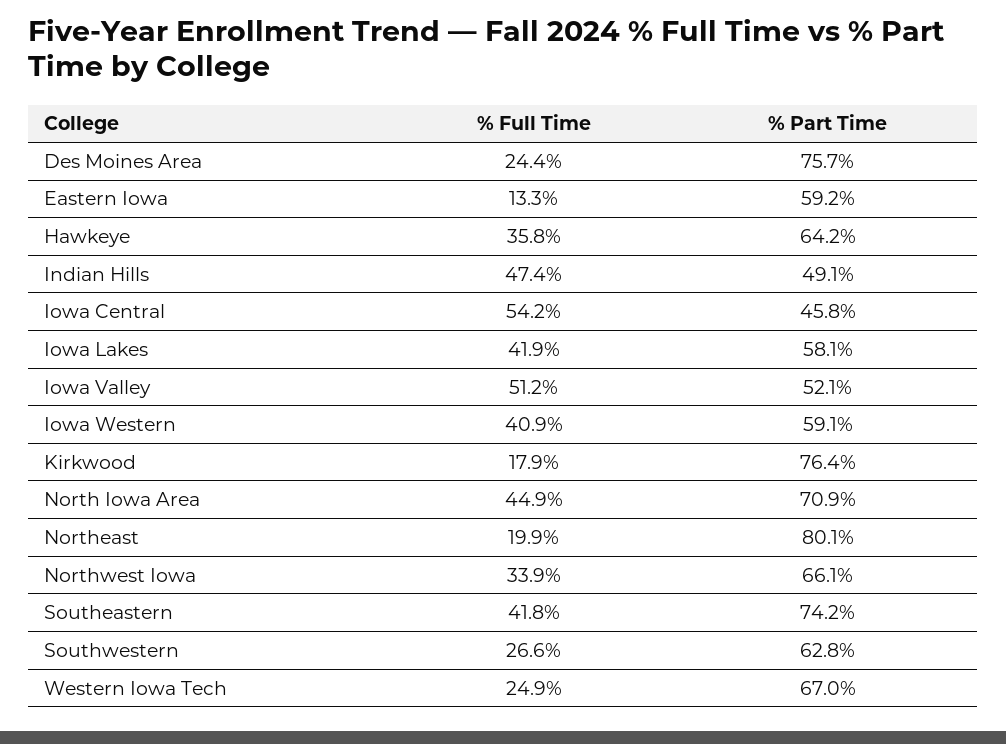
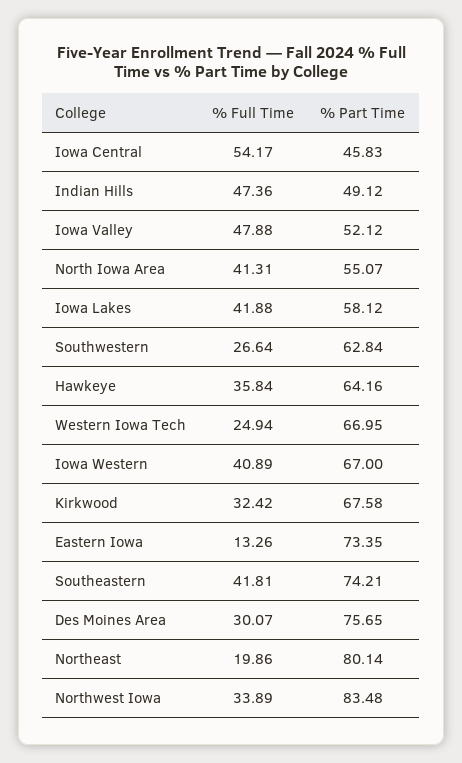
% Full Time, Des Moines Area: 24.4 -> 30.07
% Part Time, Eastern Iowa: 59.2 -> 73.35
% Full Time, Iowa Valley: 51.2 -> 47.88
% Part Time, Iowa Western: 59.1 -> 67
% Full Time, Kirkwood: 17.9 -> 32.42
% Part Time, Kirkwood: 76.4 -> 67.58
% Full Time, North Iowa Area: 44.9 -> 41.31
% Part Time, North Iowa Area: 70.9 -> 55.07
% Part Time, Northwest Iowa: 66.1 -> 83.48

